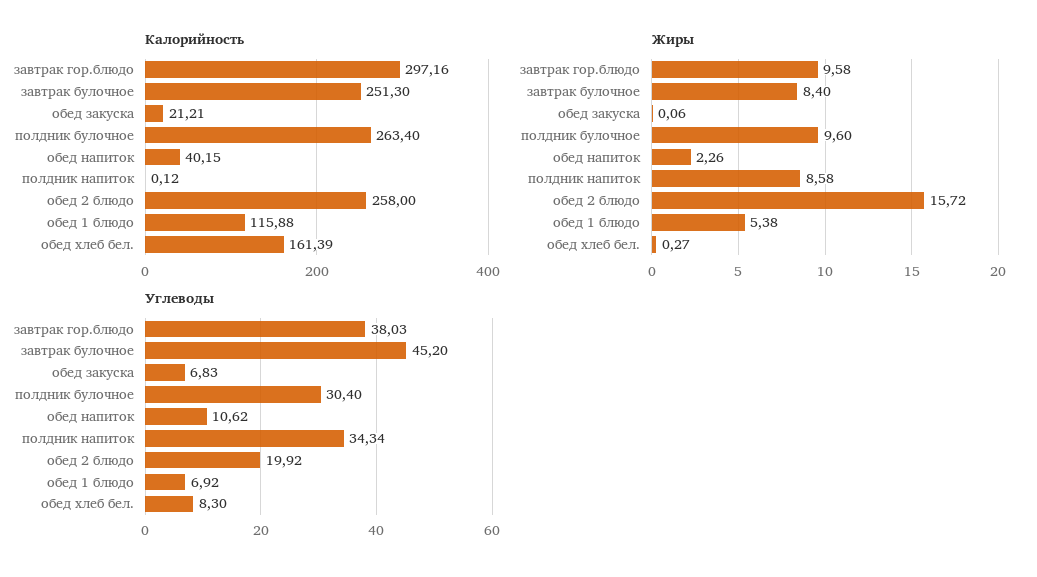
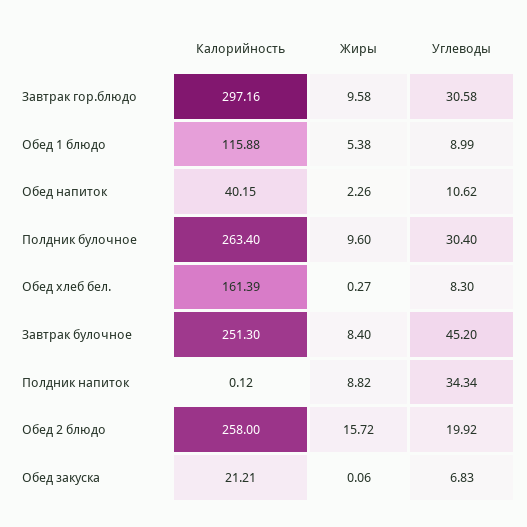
Жиры, полдник напиток: 8.58 -> 8.82
Углеводы, завтрак гор.блюдо: 38.03 -> 30.58
Углеводы, обед 1 блюдо: 6.92 -> 8.99

